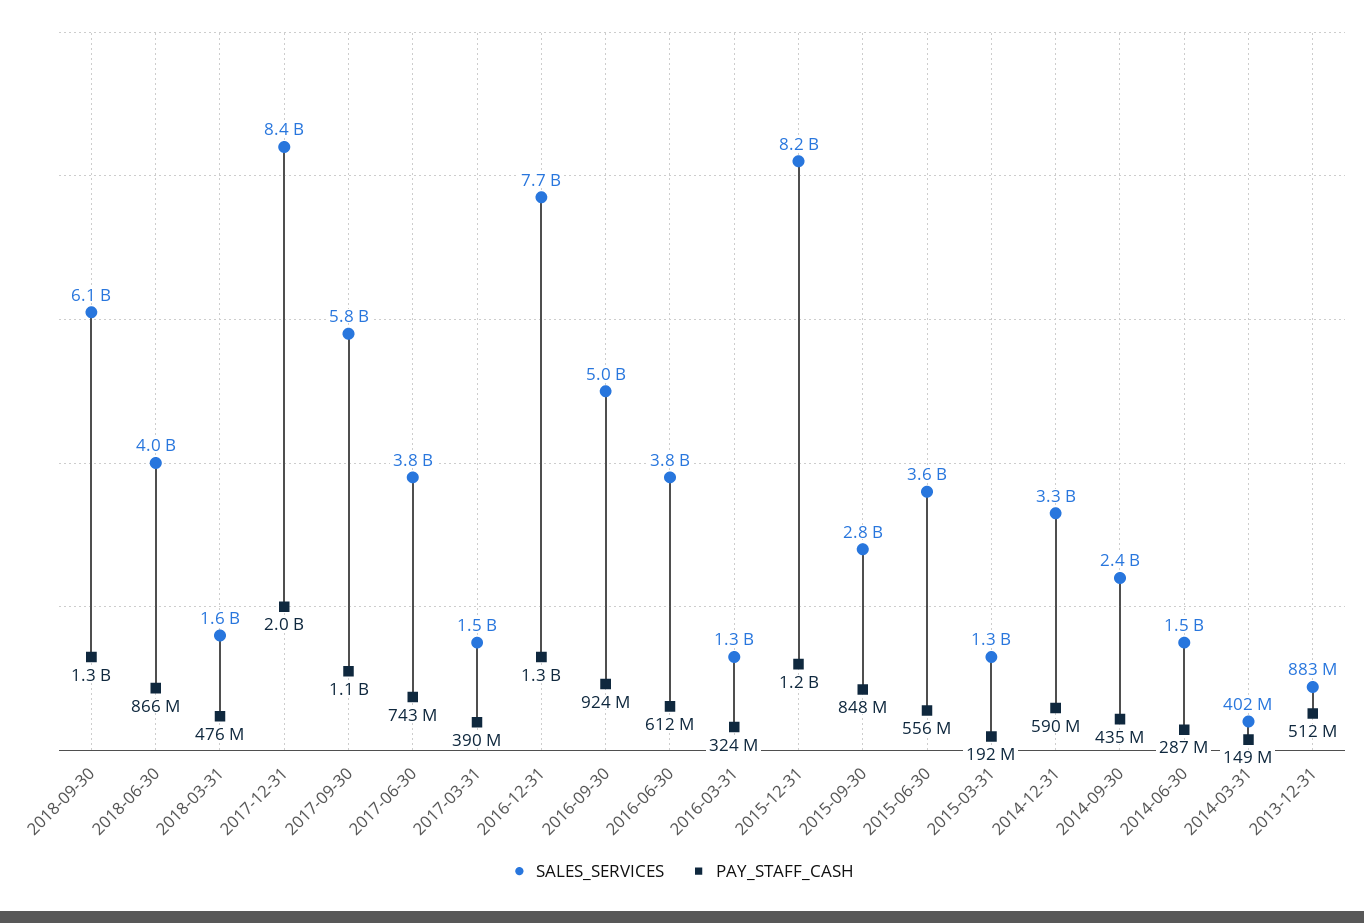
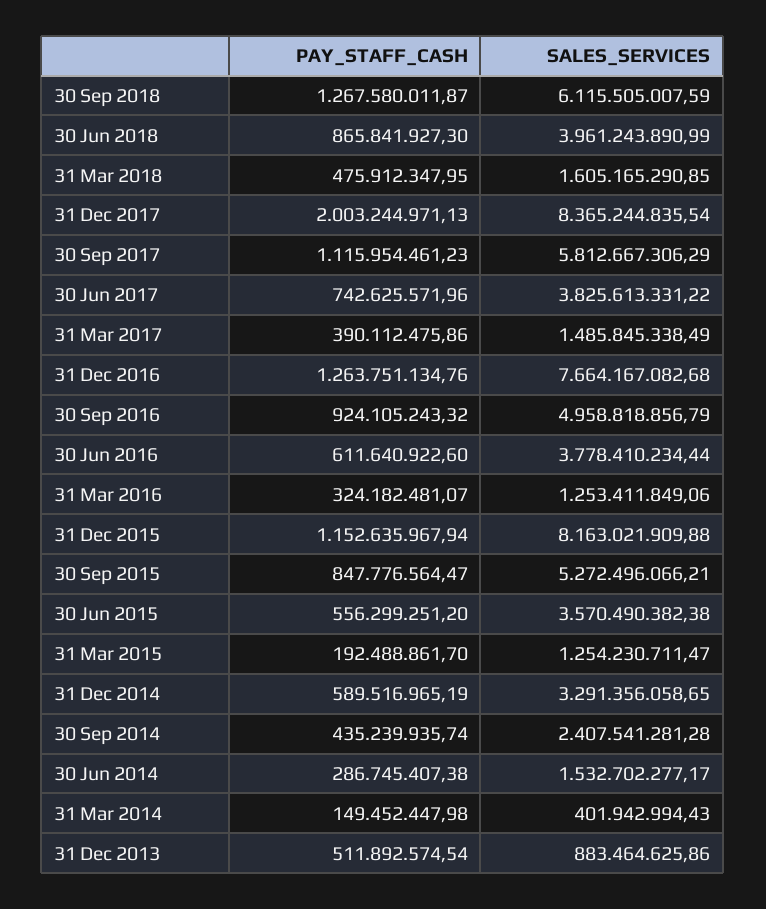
SALES_SERVICES, 2015-09-30: 2800000000 -> 5272496066.21

